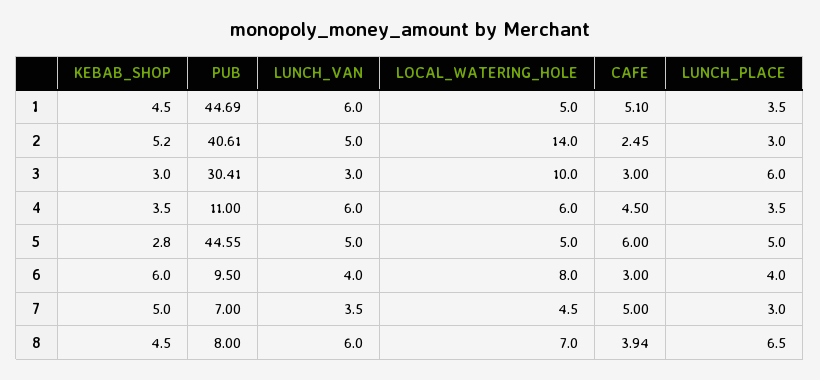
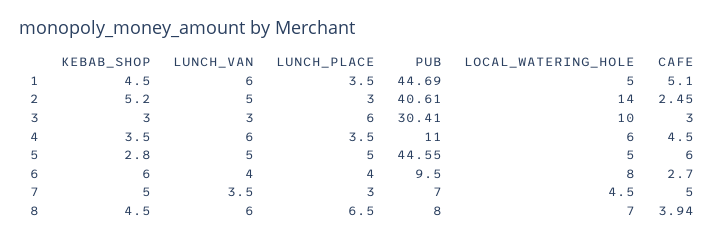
CAFE, 6: 3 -> 2.7

